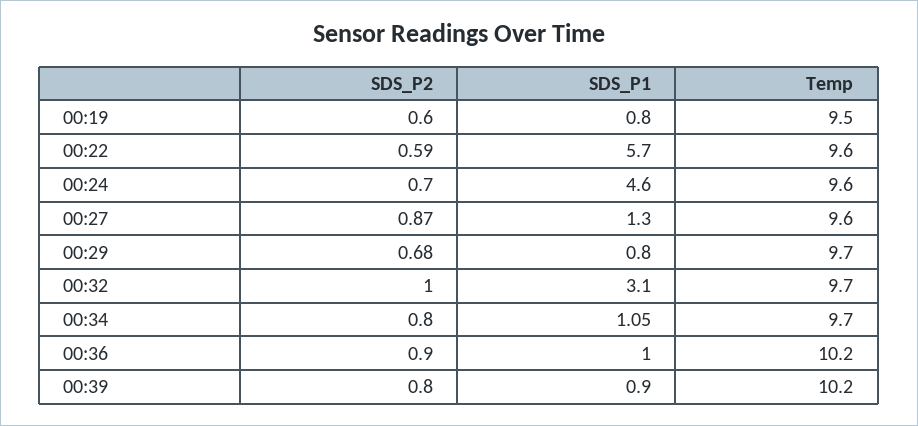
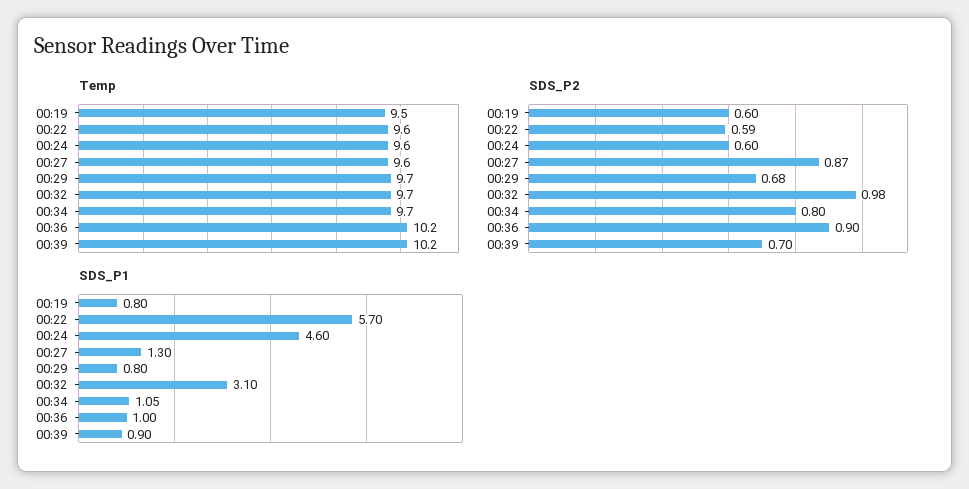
SDS_P2, 00:24: 0.7 -> 0.6
SDS_P2, 00:32: 1 -> 0.98
SDS_P2, 00:39: 0.8 -> 0.7

